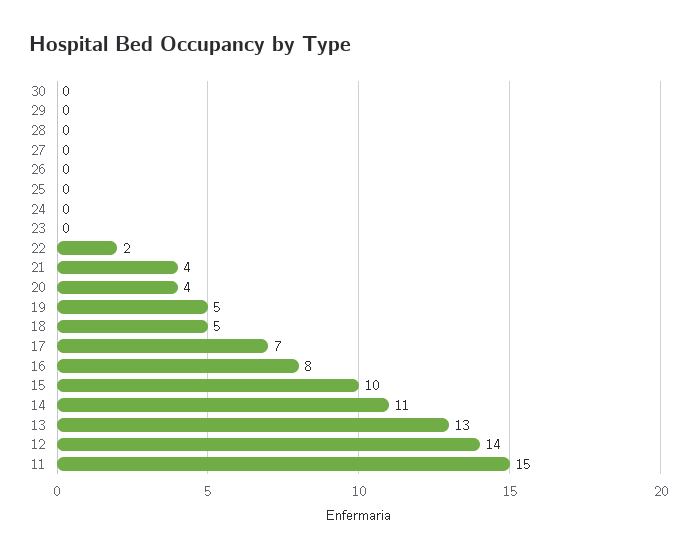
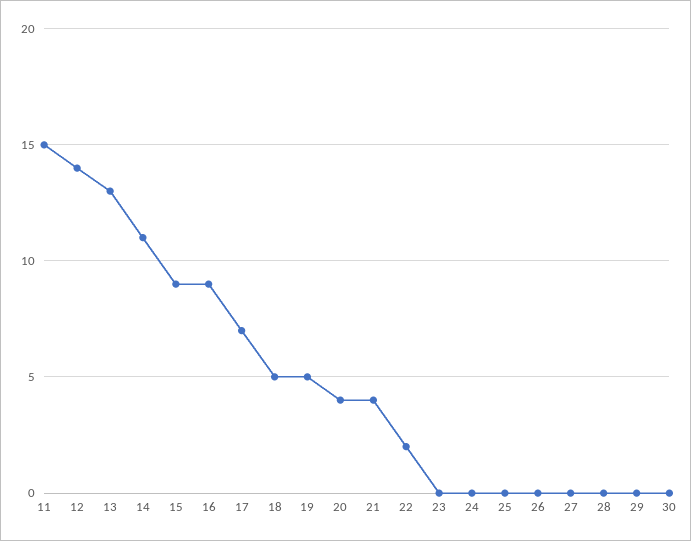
16: 8 -> 9
15: 10 -> 9

